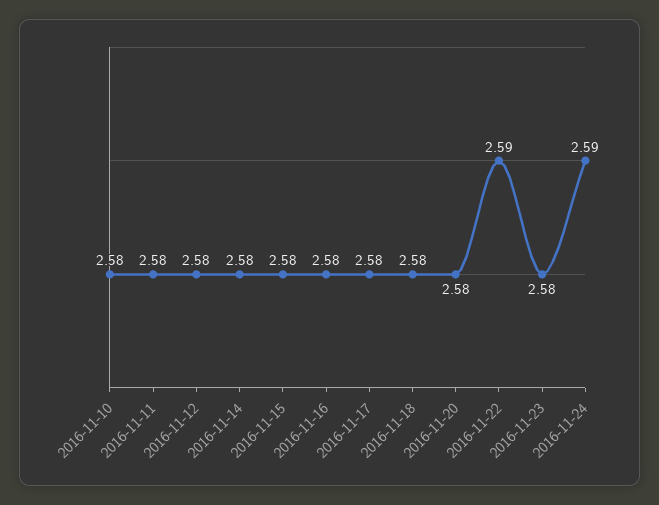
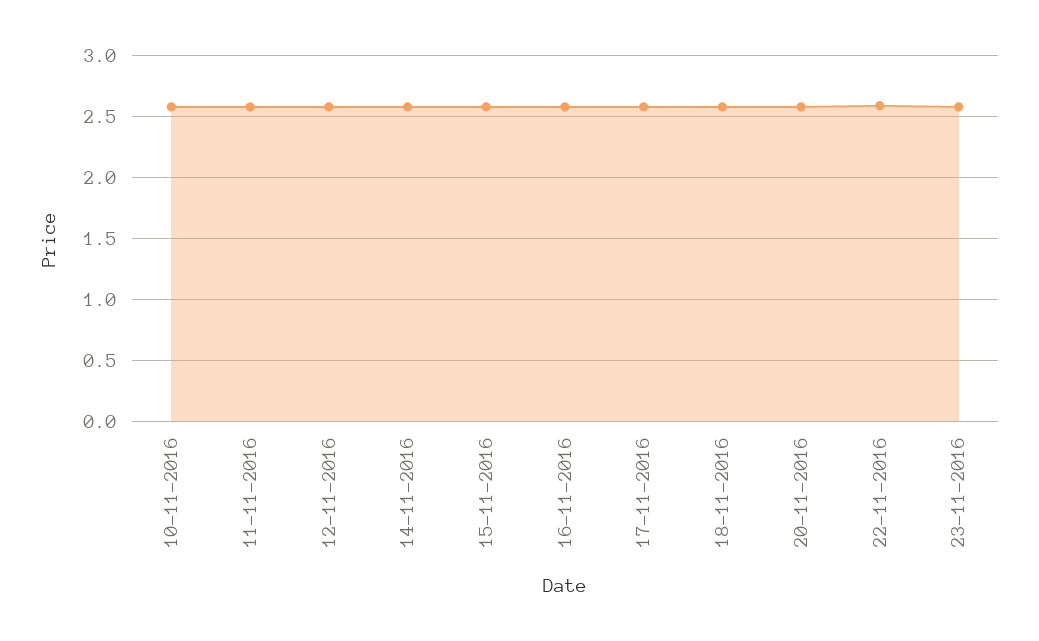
2016-11-24: 2.59 -> none

